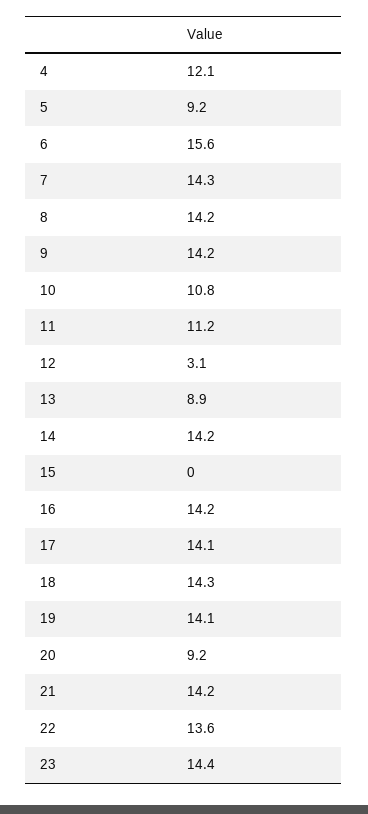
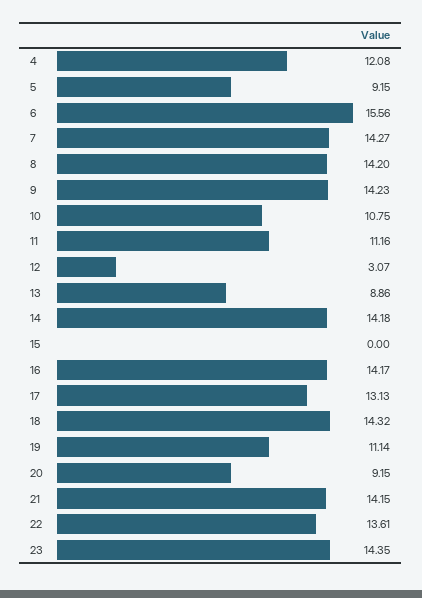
17: 14.1 -> 13.13
19: 14.1 -> 11.14

